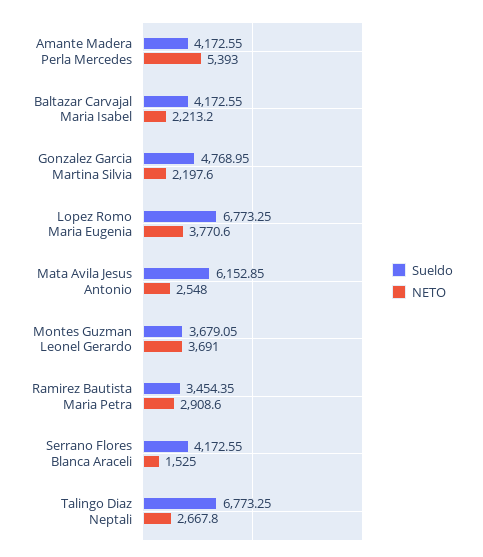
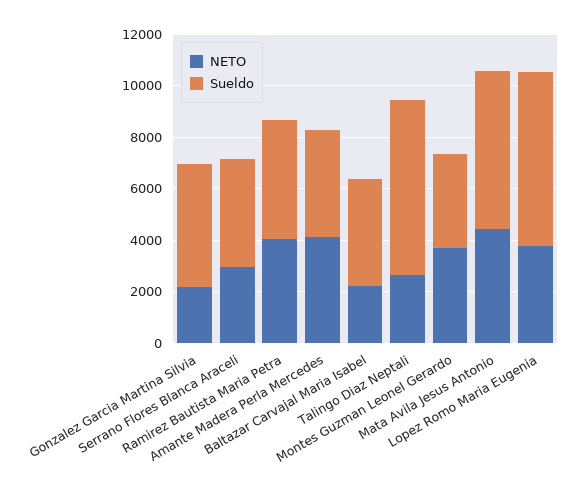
NETO, Amante Madera Perla Mercedes: 5393 -> 4000
NETO, Mata Avila Jesus Antonio: 2548 -> 4500
Sueldo, Ramirez Bautista Maria Petra: 3454.35 -> 4500
NETO, Ramirez Bautista Maria Petra: 2908.6 -> 4000
NETO, Serrano Flores Blanca Araceli: 1525 -> 3000

